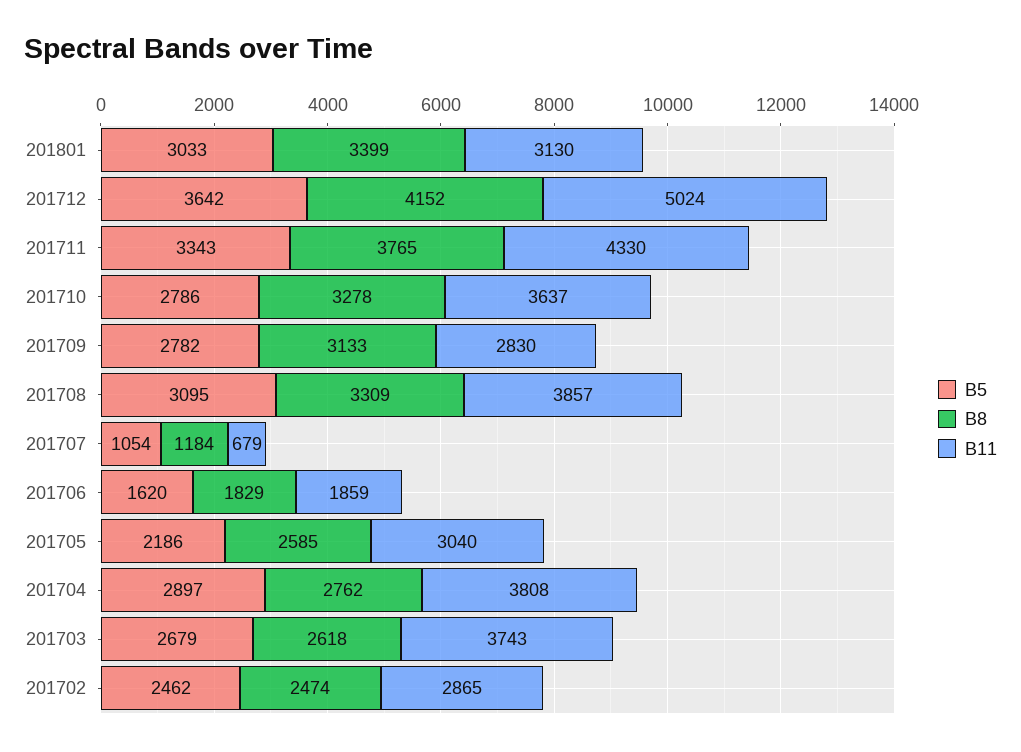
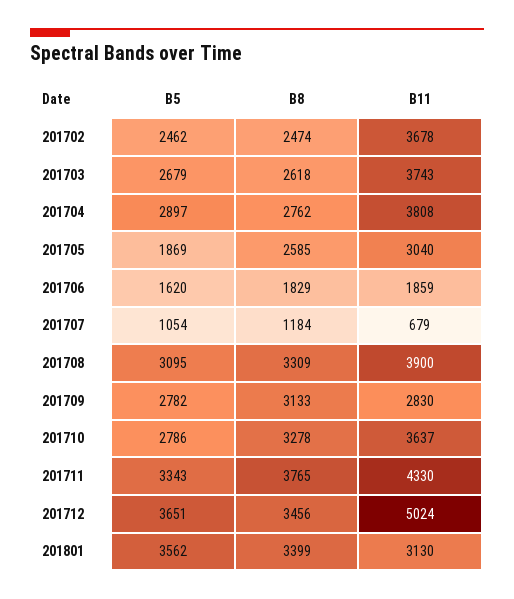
B5, 201801: 3033 -> 3562
B5, 201712: 3642 -> 3651
B8, 201712: 4152 -> 3456
B11, 201708: 3857 -> 3900
B5, 201705: 2186 -> 1869
B11, 201702: 2865 -> 3678

